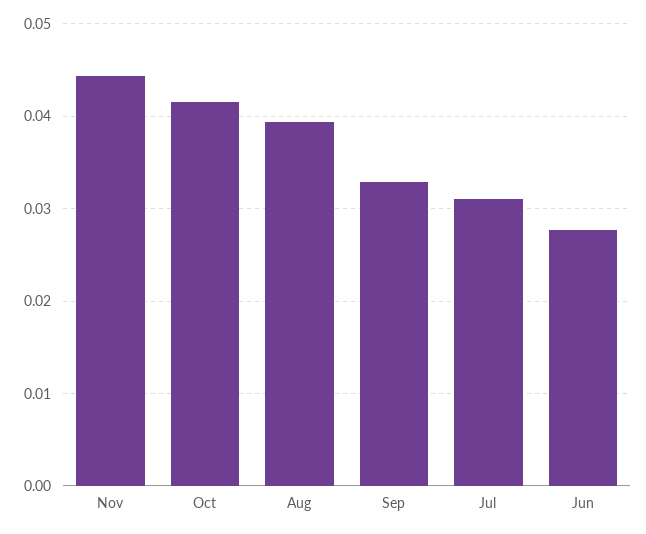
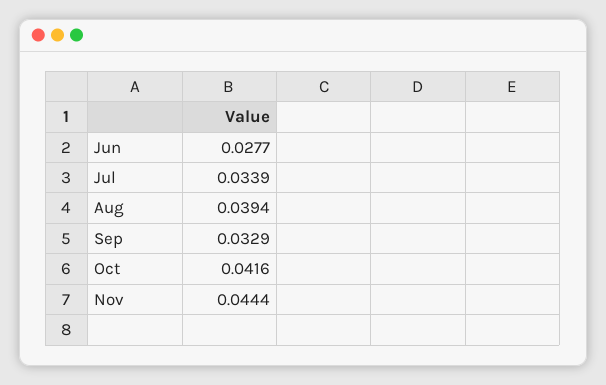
Jul: 0.031 -> 0.0339

